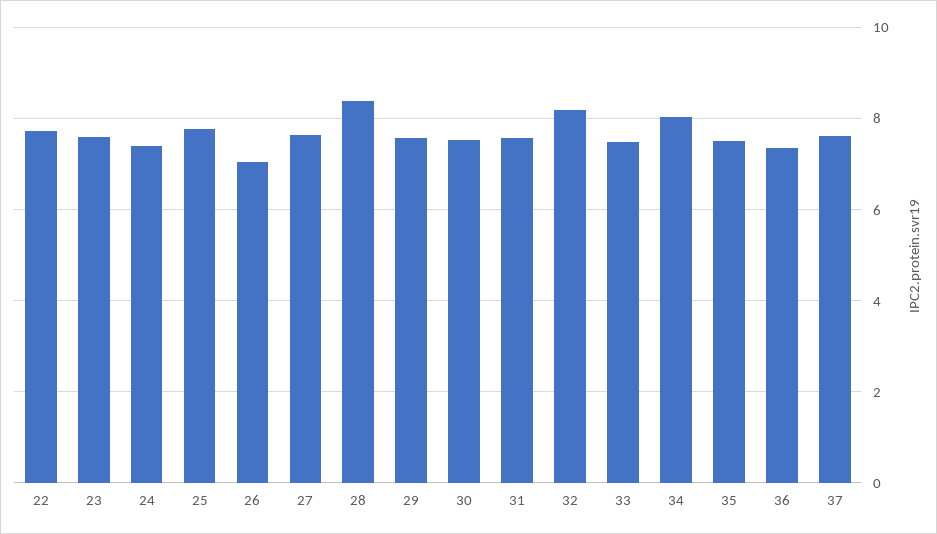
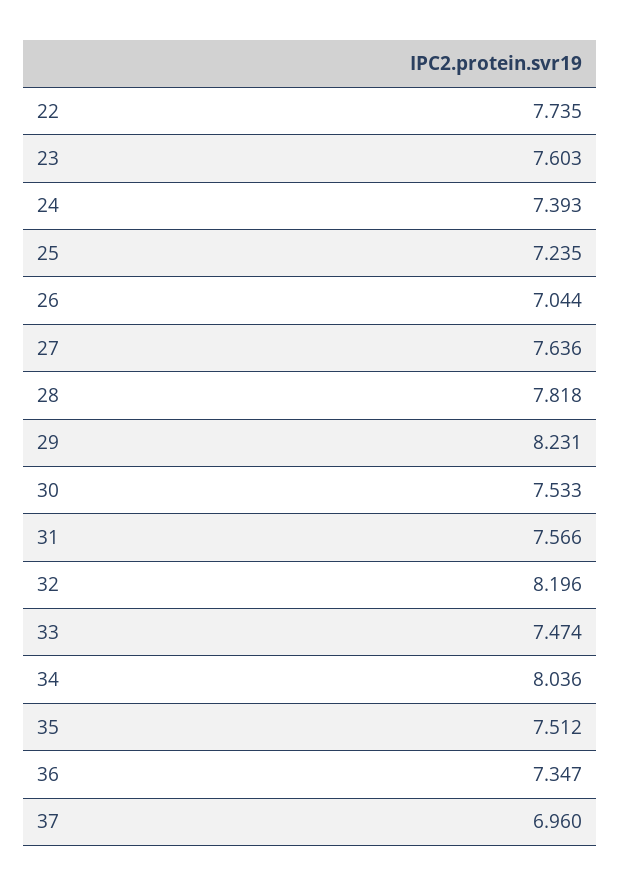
25: 7.8 -> 7.235
28: 8.4 -> 7.818
29: 7.6 -> 8.231
37: 7.6 -> 6.96

